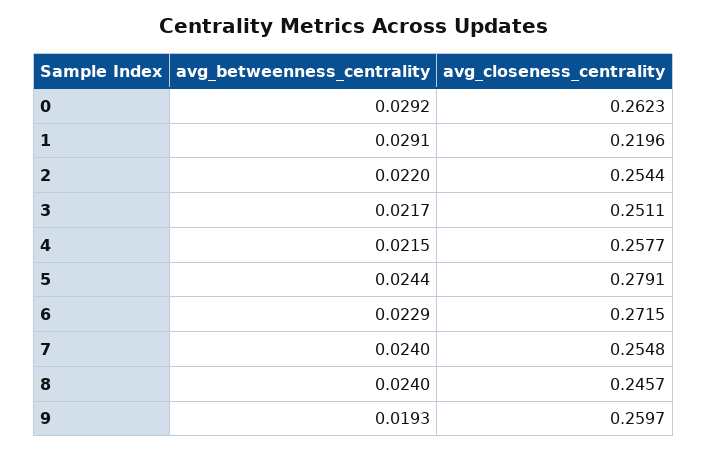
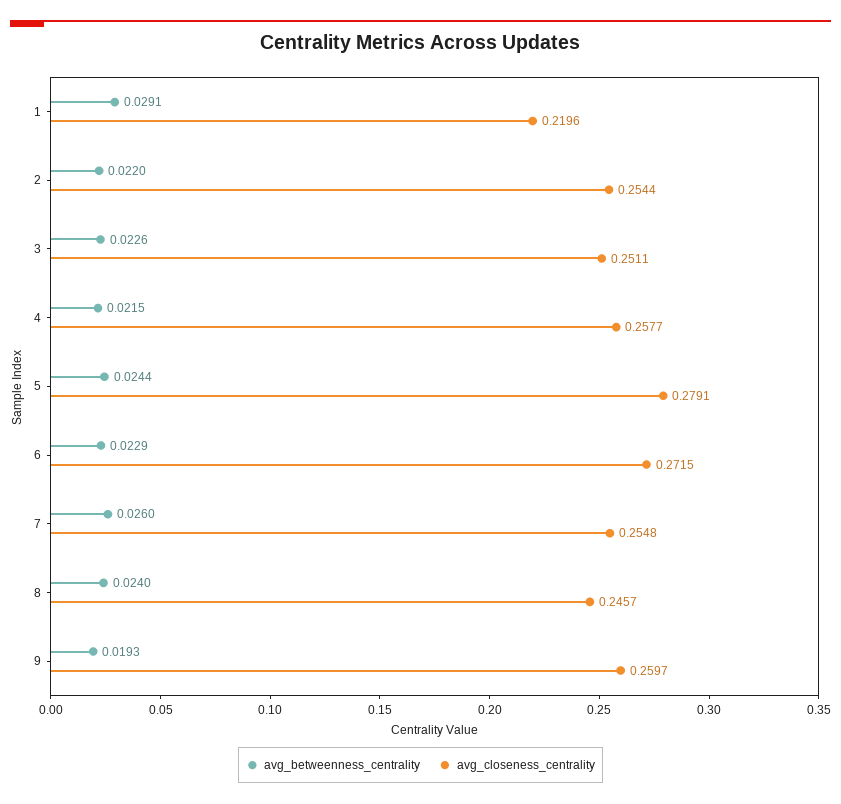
avg_betweenness_centrality, 0: 0.0292 -> none
avg_closeness_centrality, 0: 0.2623 -> none
avg_betweenness_centrality, 3: 0.0217 -> 0.0226
avg_betweenness_centrality, 7: 0.024 -> 0.026

